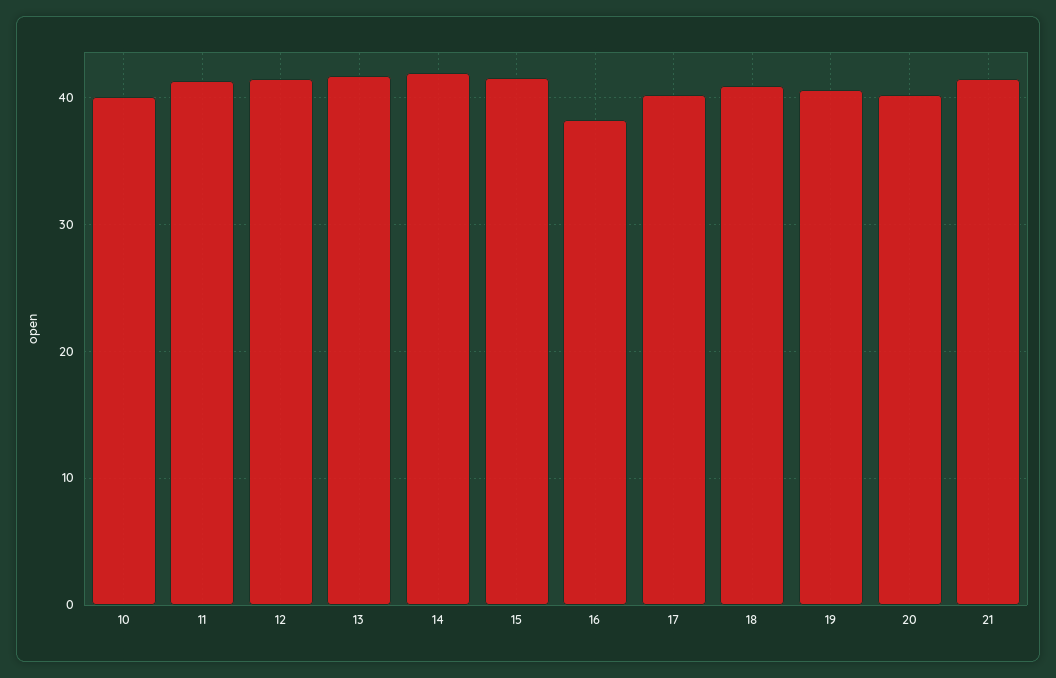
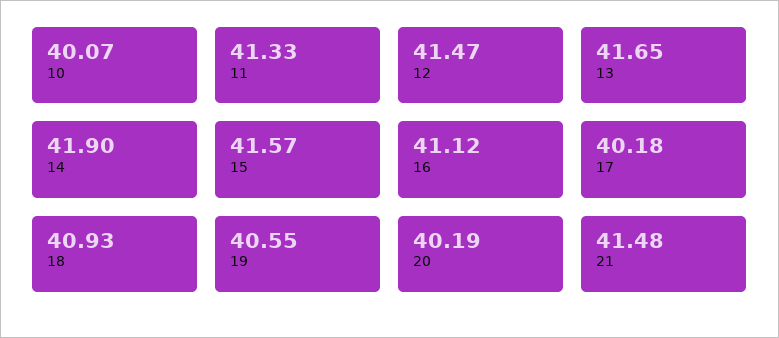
16: 38 -> 41.12

